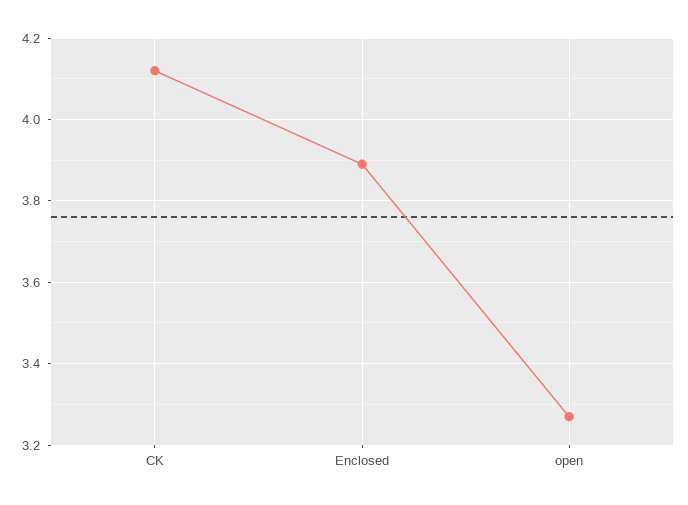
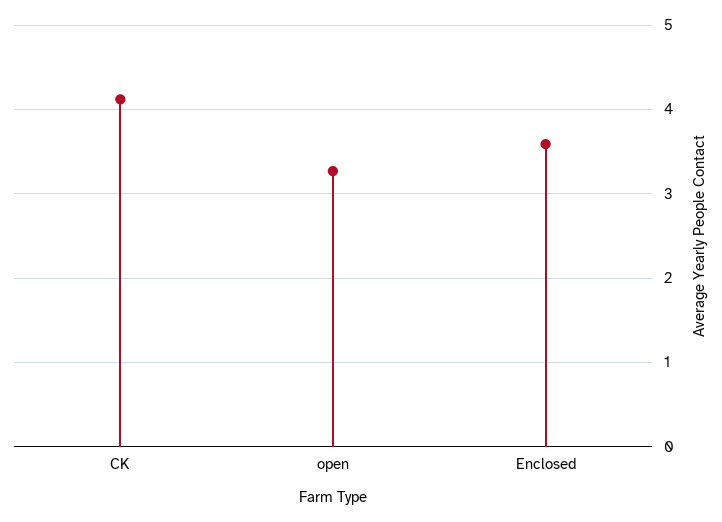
Enclosed: 3.9 -> 3.6

